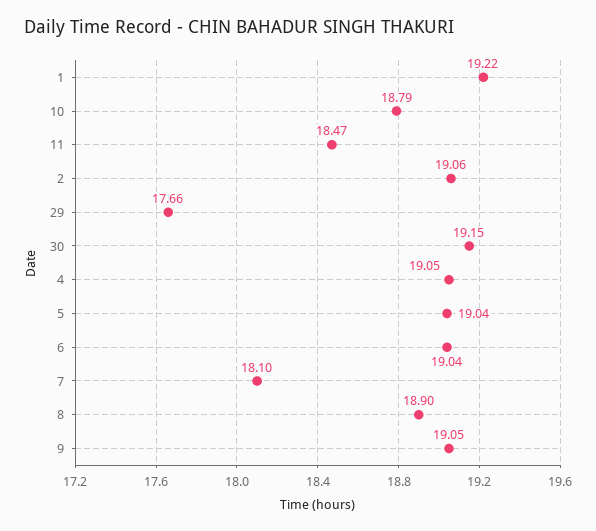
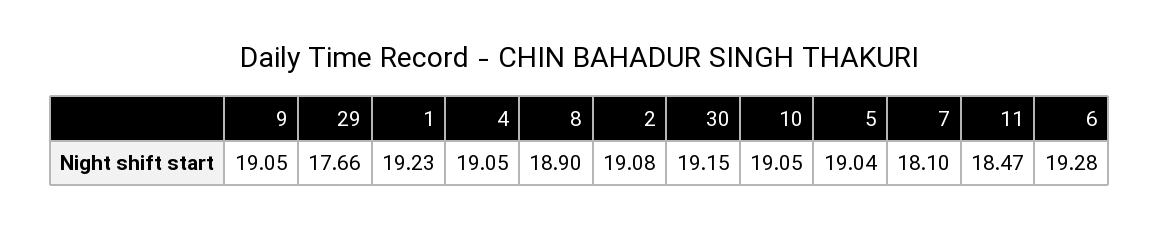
1: 19.22 -> 19.23
10: 18.79 -> 19.05
2: 19.06 -> 19.08
6: 19.04 -> 19.28

